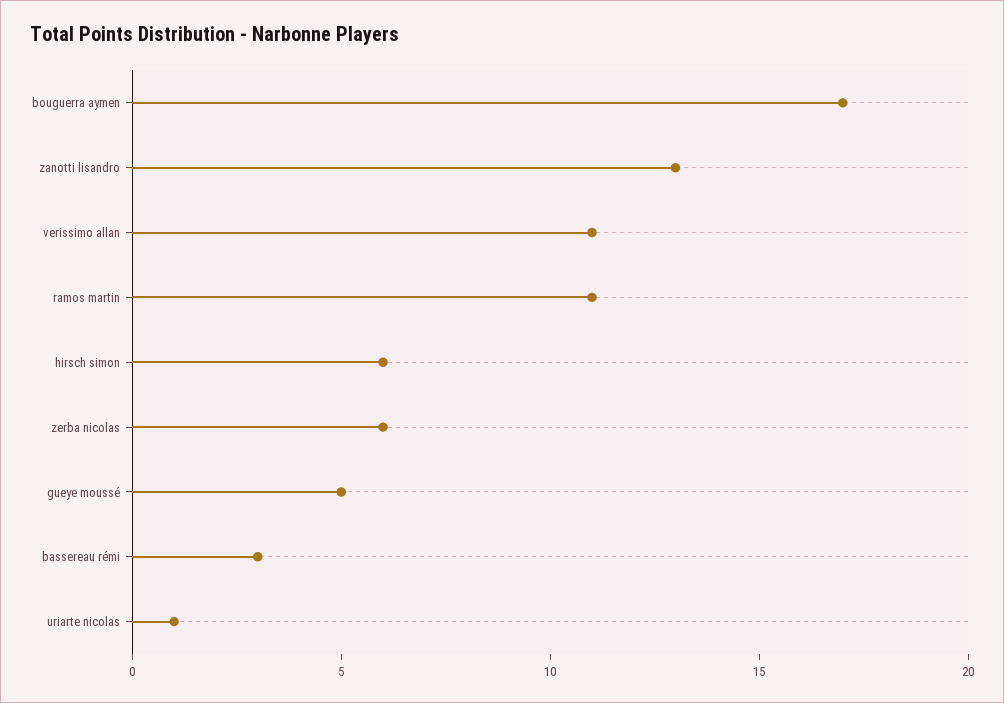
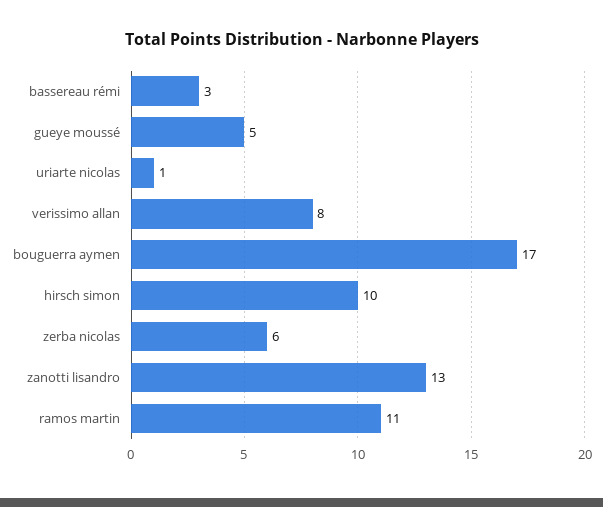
verissimo allan: 11 -> 8
hirsch simon: 6 -> 10

